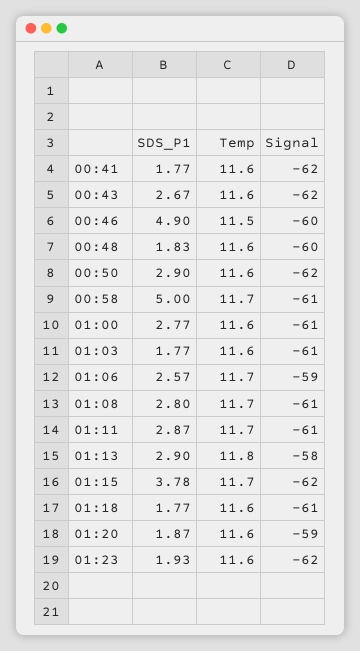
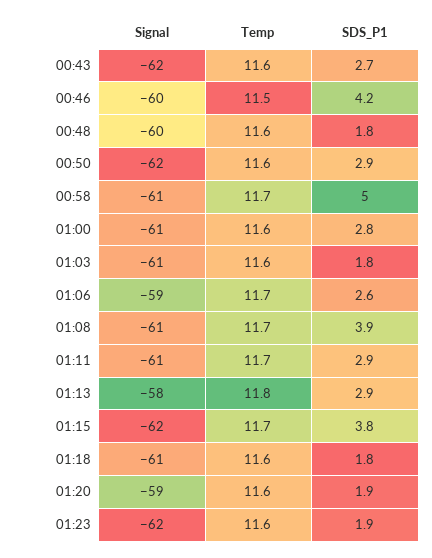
SDS_P1, 00:41: 1.77 -> none
Temp, 00:41: 11.6 -> none
Signal, 00:41: -62 -> none
SDS_P1, 00:46: 4.9 -> 4.2
SDS_P1, 01:08: 2.8 -> 3.9

